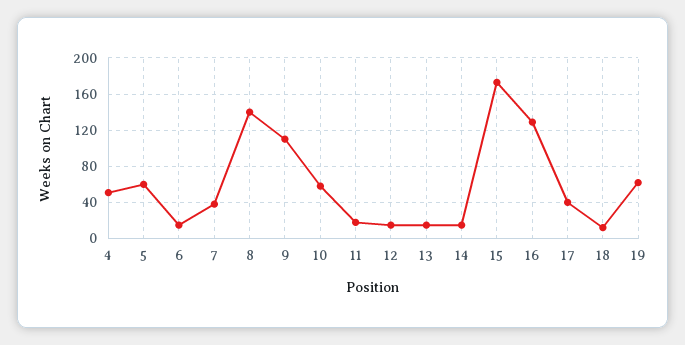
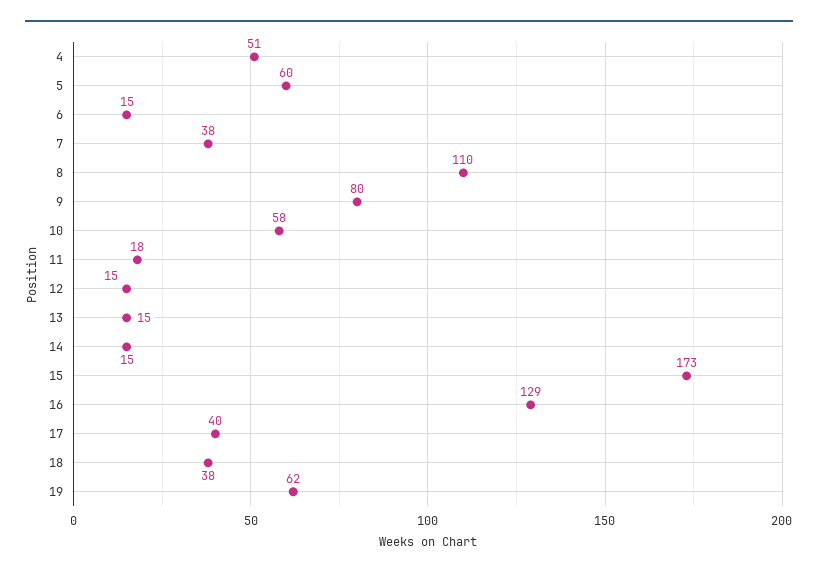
8: 140 -> 110
9: 110 -> 80
18: 10 -> 38

